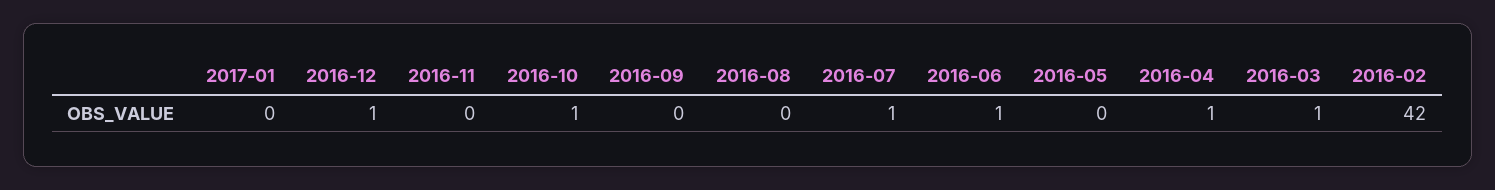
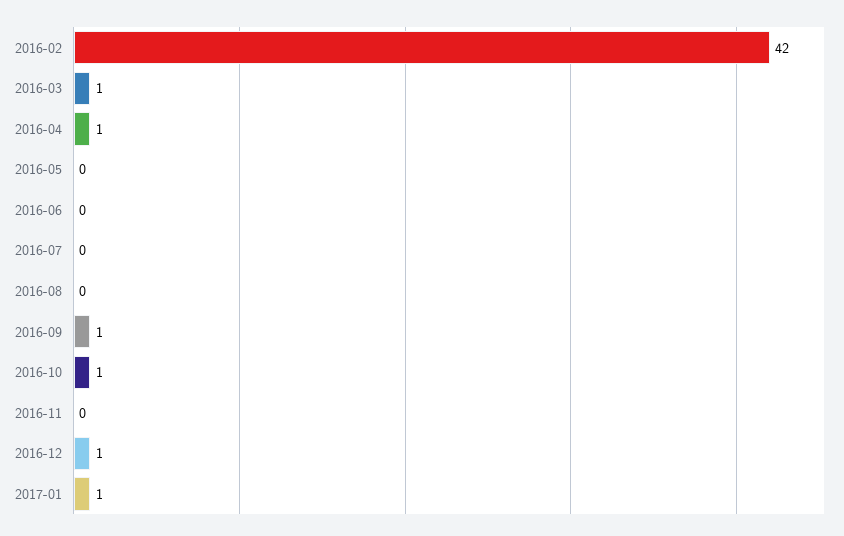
2017-01: 0 -> 1
2016-09: 0 -> 1
2016-07: 1 -> 0
2016-06: 1 -> 0

